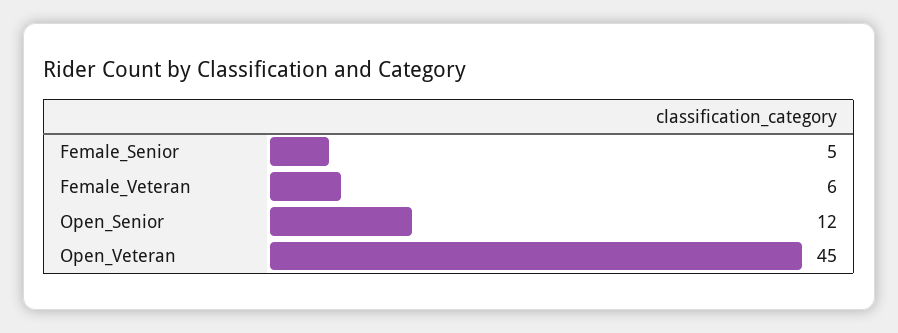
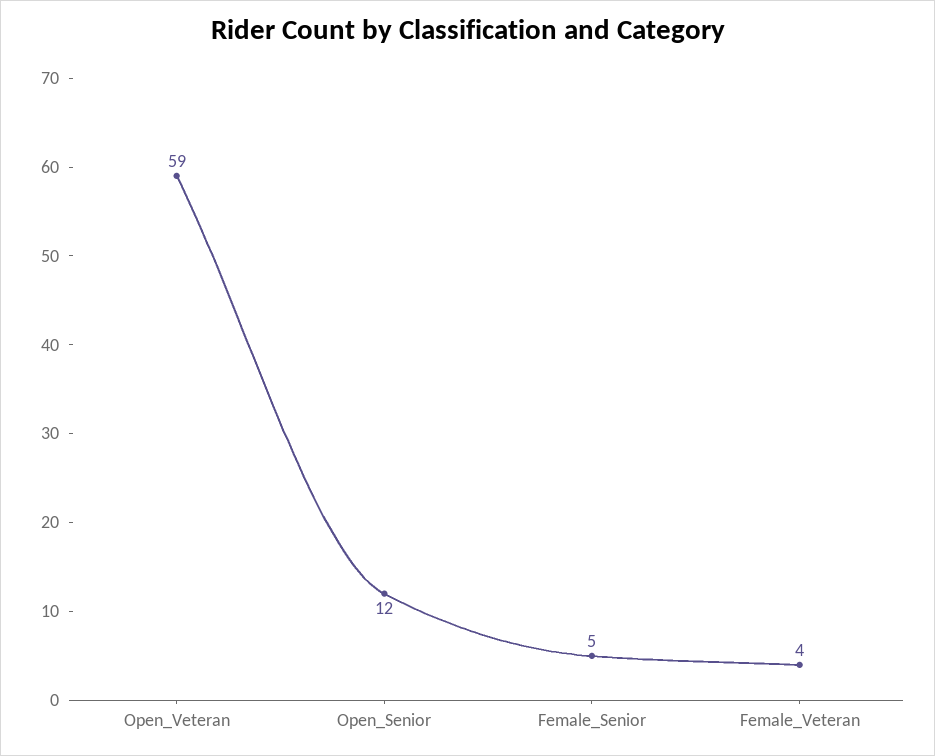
Female_Veteran: 6 -> 4
Open_Veteran: 45 -> 59

